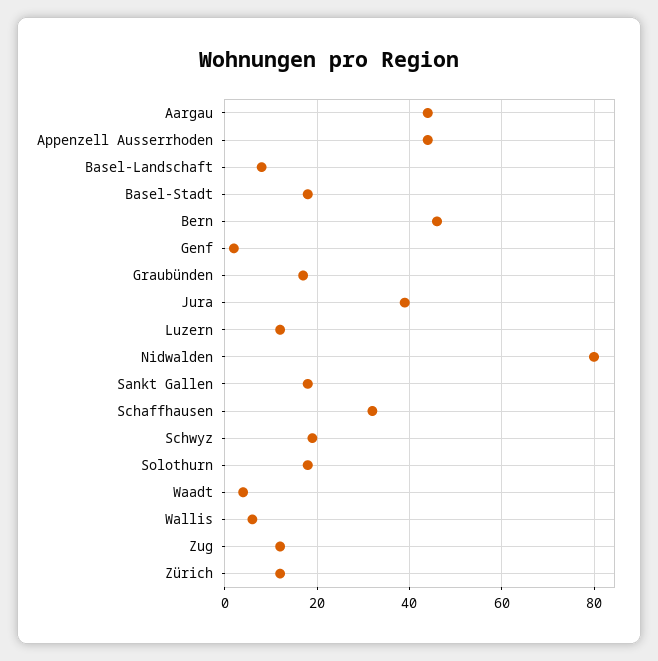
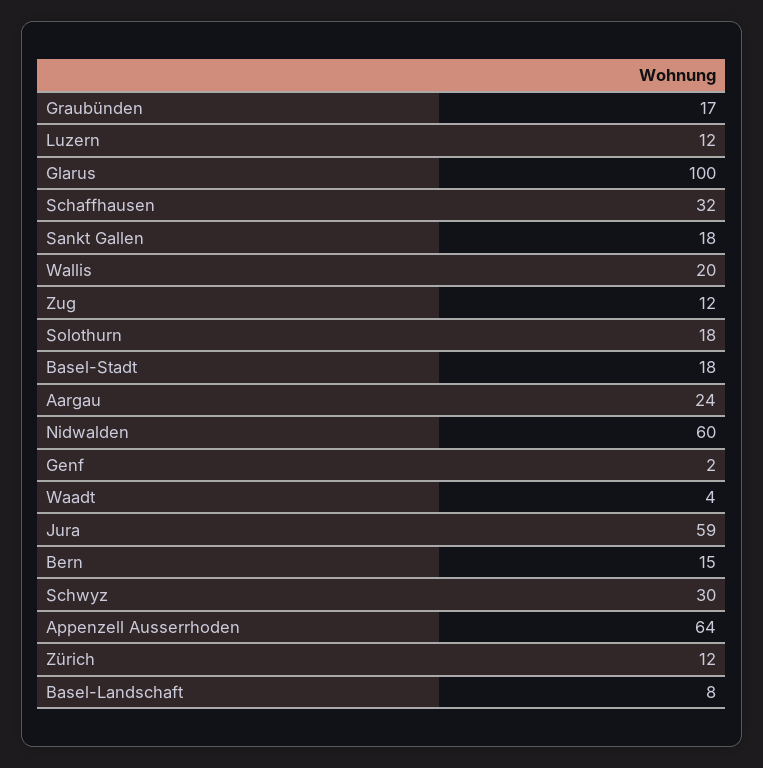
Aargau: 45 -> 24
Appenzell Ausserrhoden: 45 -> 64
Bern: 45 -> 15
Jura: 40 -> 59
Nidwalden: 80 -> 60
Schwyz: 20 -> 30
Wallis: 5 -> 20
Glarus: none -> 100

